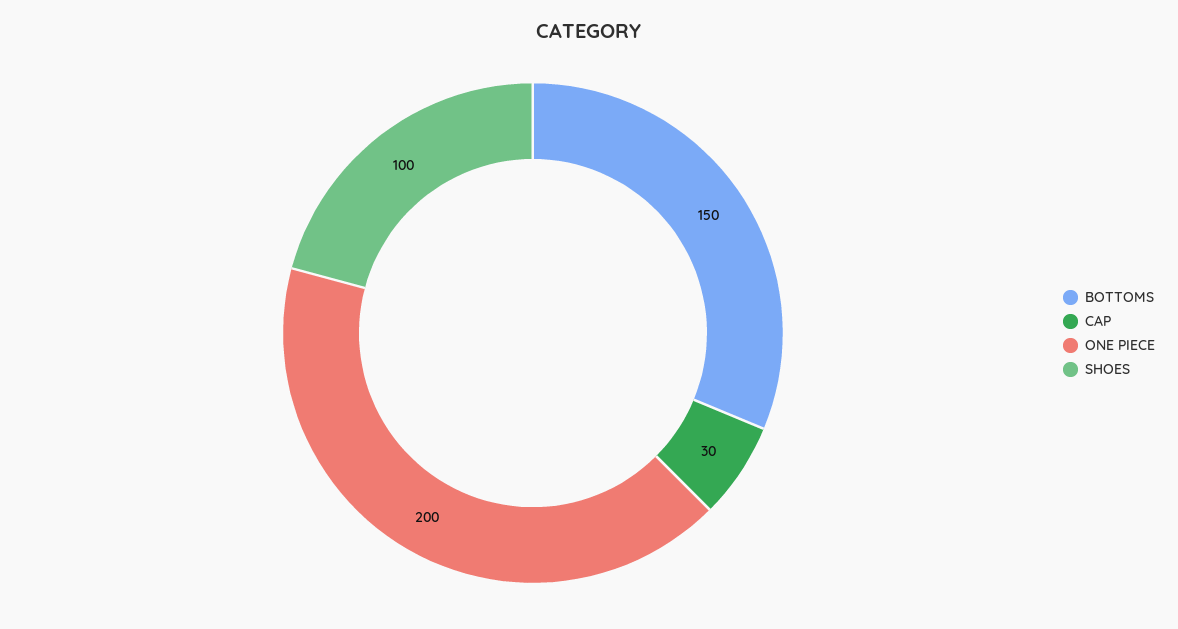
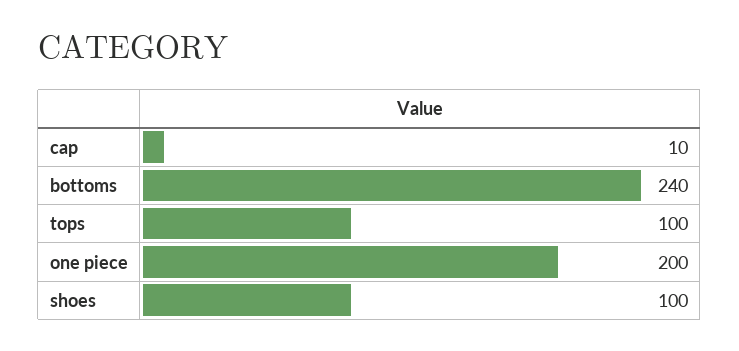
BOTTOMS: 150 -> 240
CAP: 30 -> 10
tops: none -> 100

